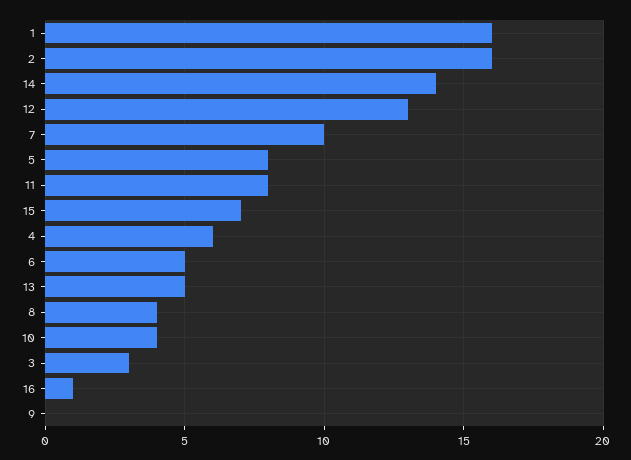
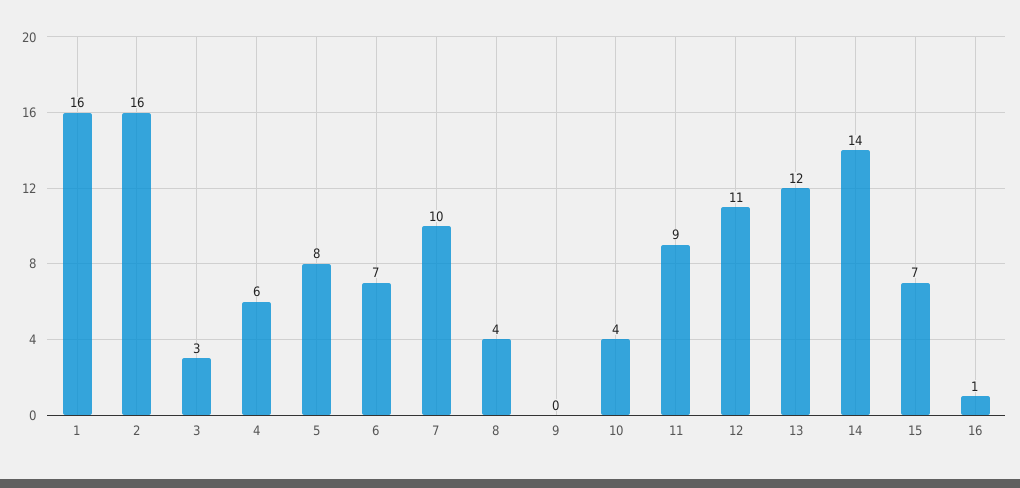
12: 13 -> 11
11: 8 -> 9
6: 5 -> 7
13: 5 -> 12

